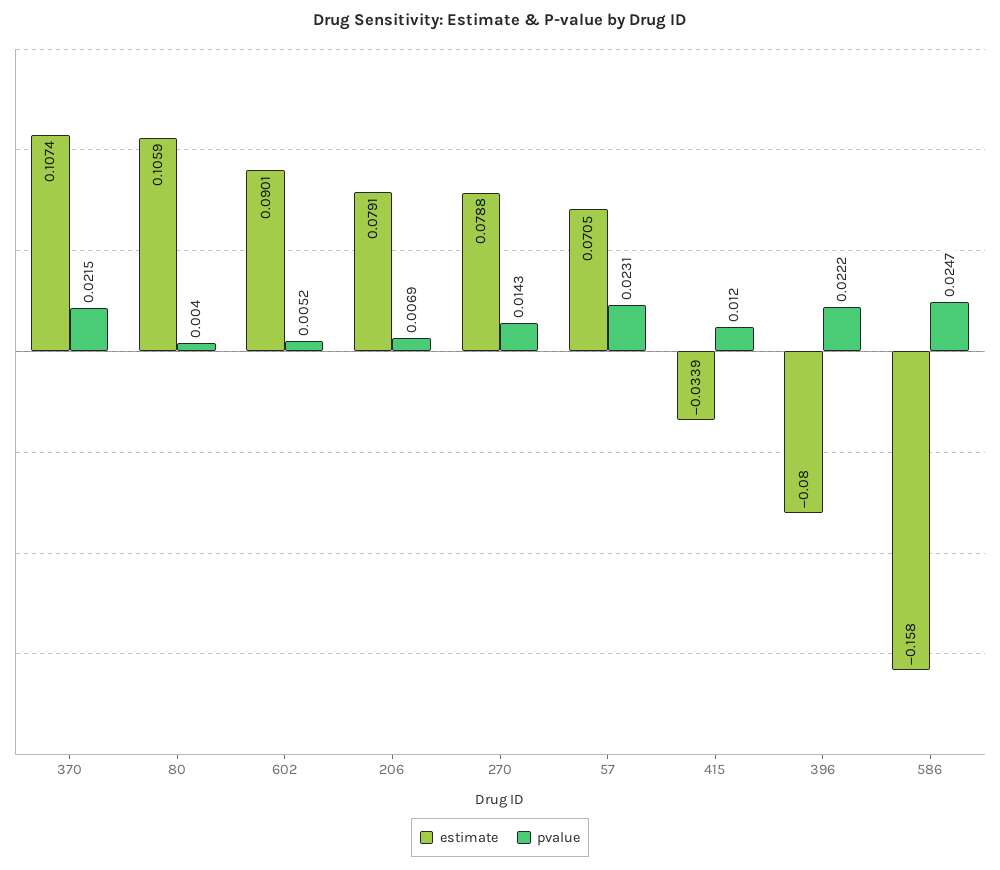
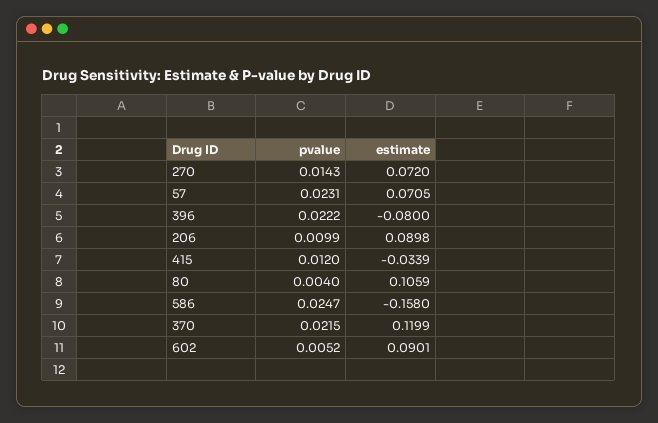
estimate, 370: 0.1074 -> 0.1199
estimate, 206: 0.0791 -> 0.0898
pvalue, 206: 0.0069 -> 0.0099
estimate, 270: 0.0788 -> 0.072

